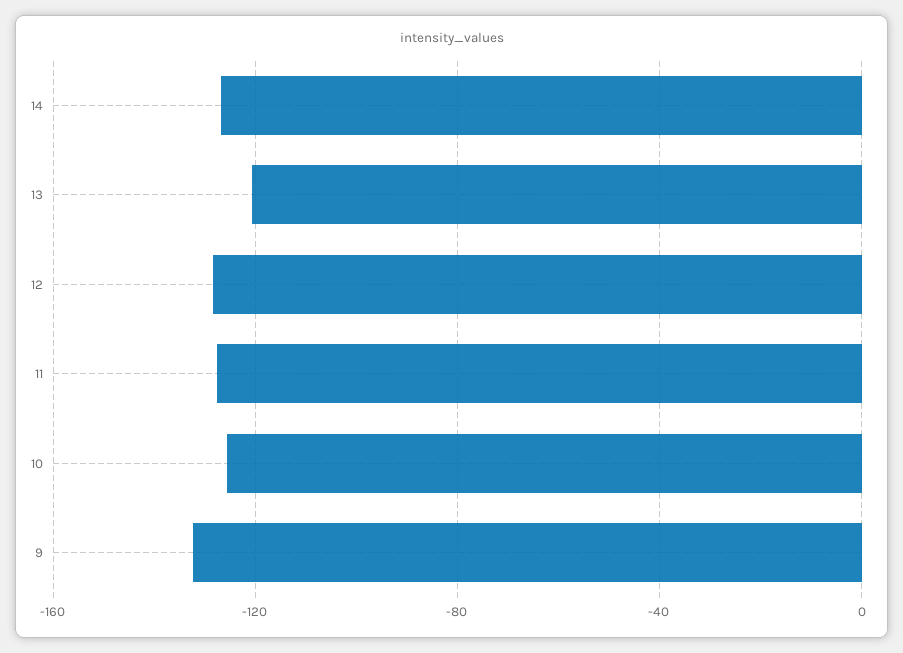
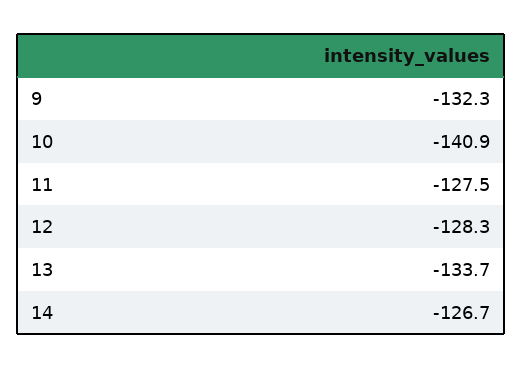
13: -120 -> -133.7
10: -125 -> -140.9

